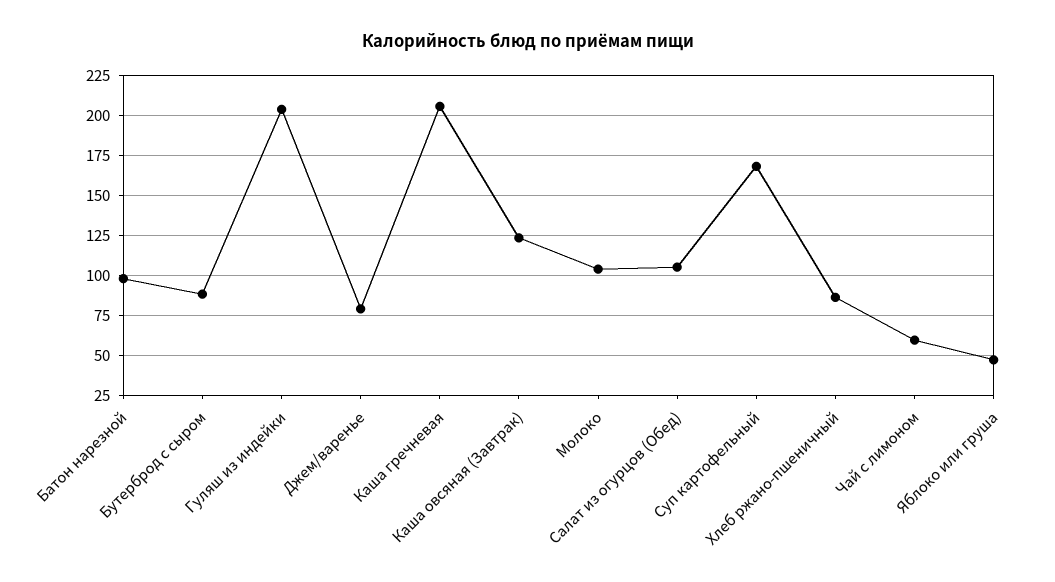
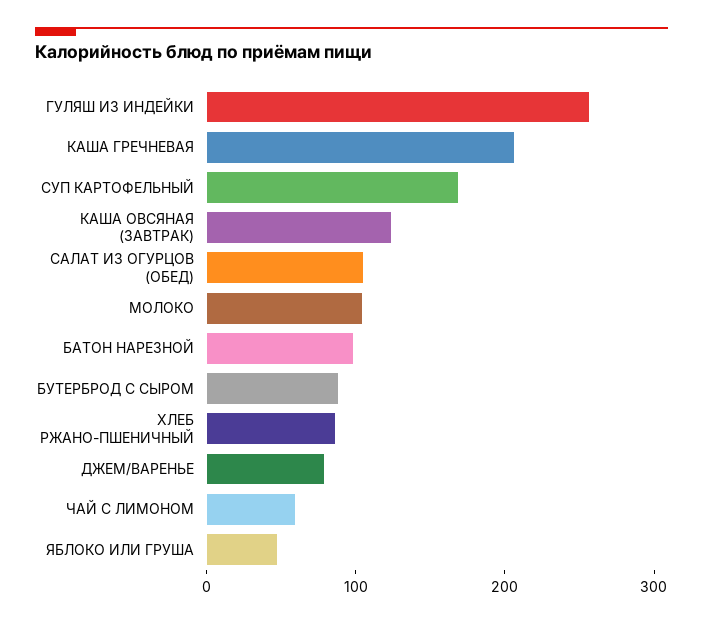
Гуляш из индейки: 205 -> 260

